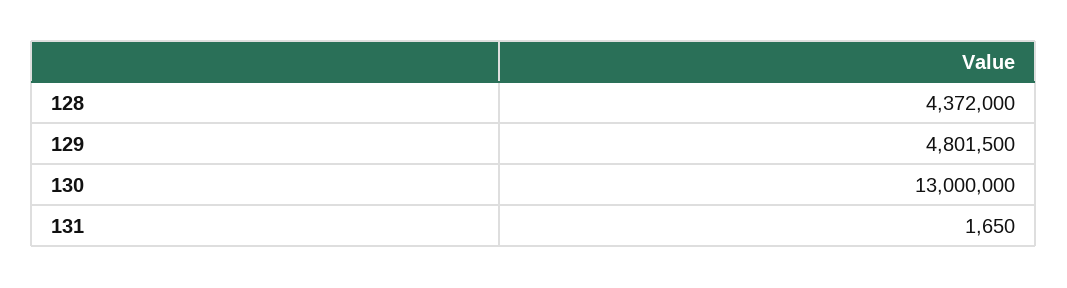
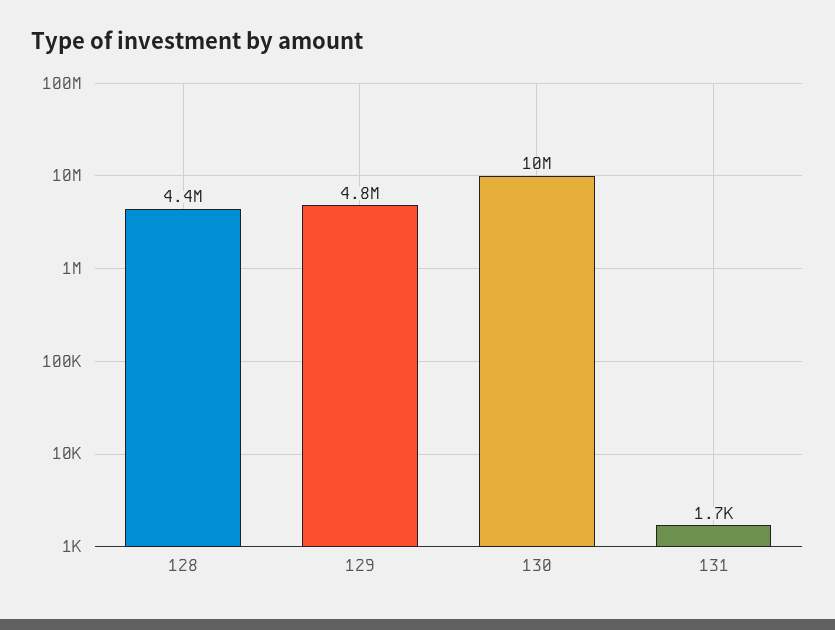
130: 13000000 -> 10000000

